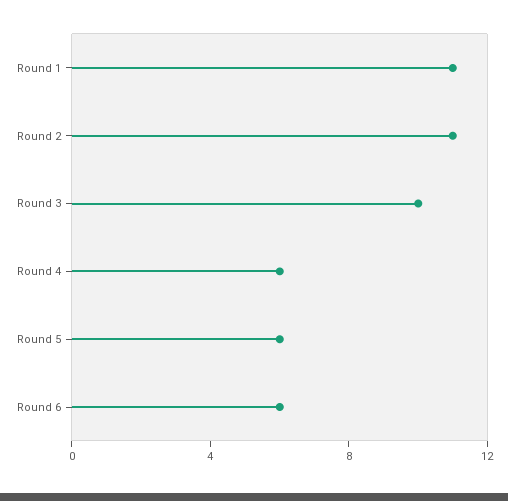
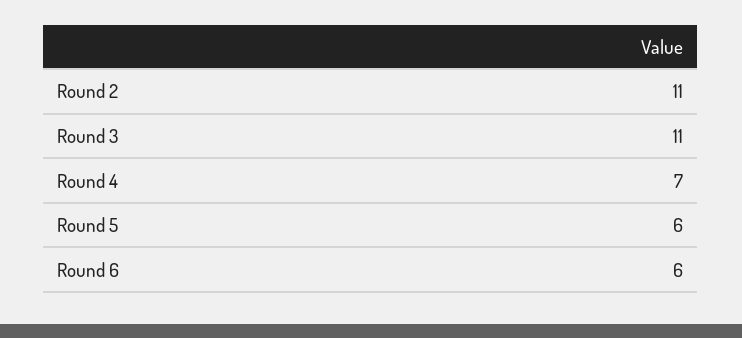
Round 1: 11 -> none
Round 3: 10 -> 11
Round 4: 6 -> 7

